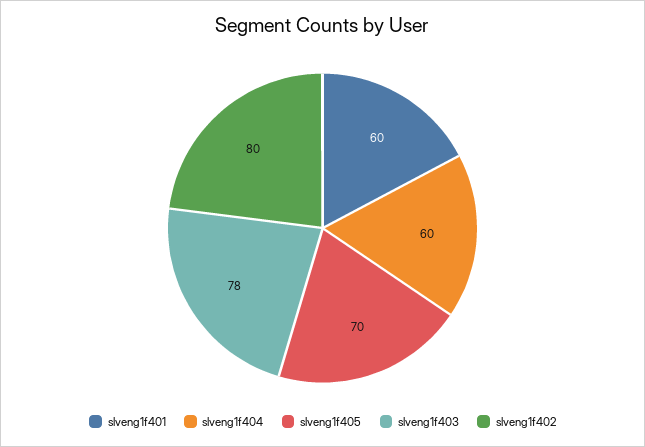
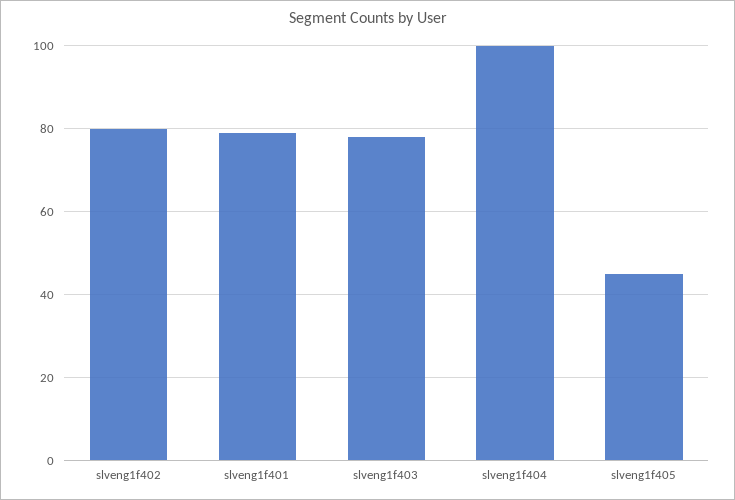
slveng1f401: 60 -> 80
slveng1f404: 60 -> 100
slveng1f405: 70 -> 45

